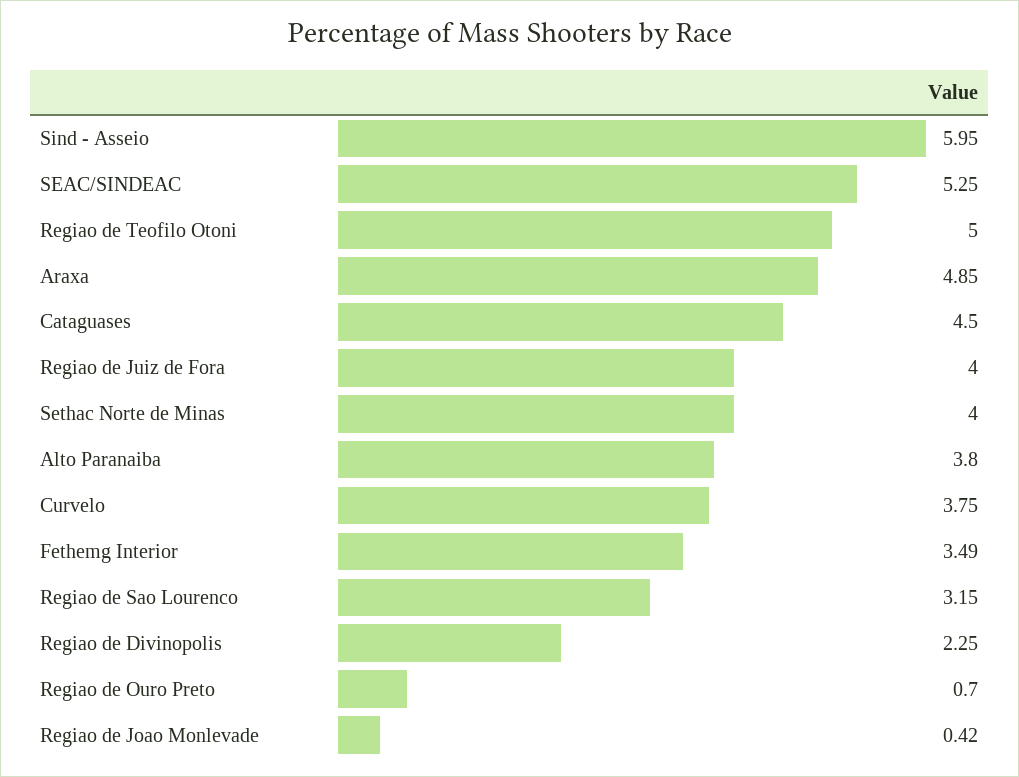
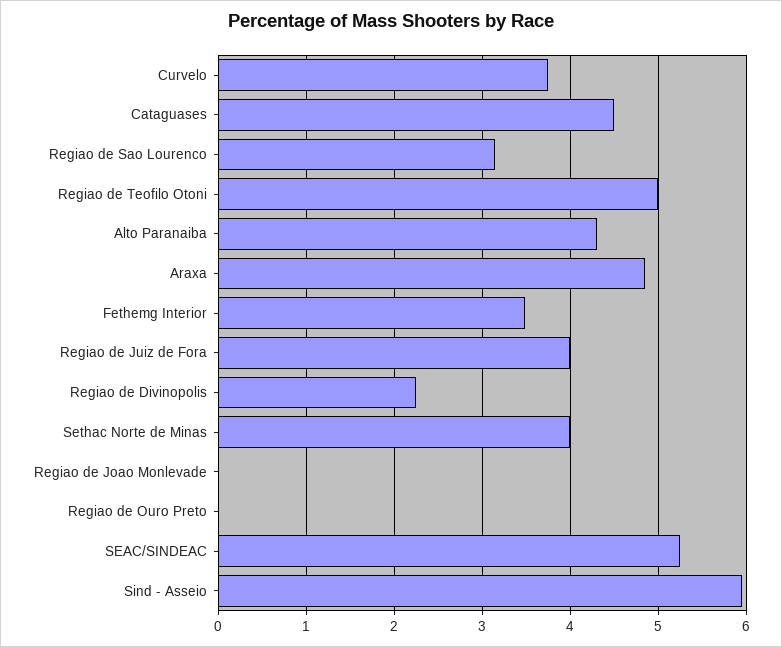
Alto Paranaiba: 3.8 -> 4.3
Regiao de Ouro Preto: 0.7 -> 0
Regiao de Joao Monlevade: 0.42 -> 0

